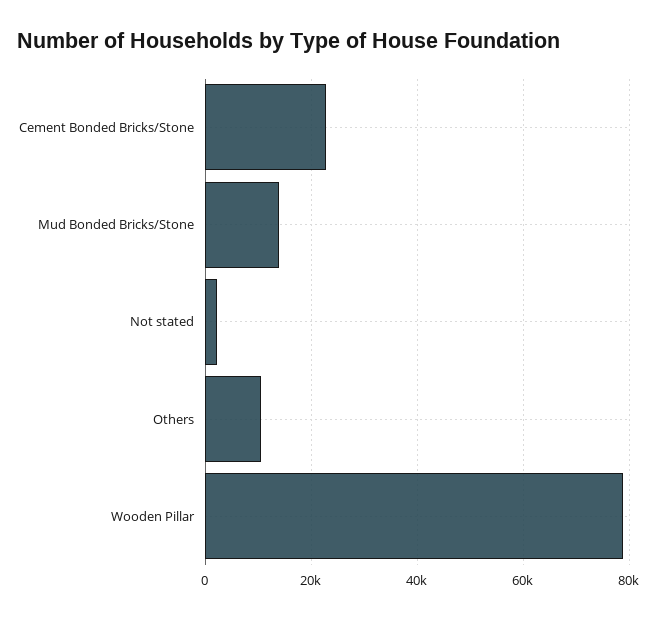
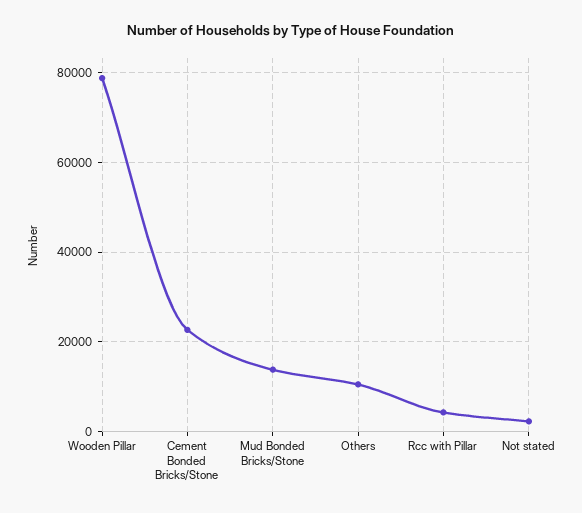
Rcc with Pillar: none -> 4000

